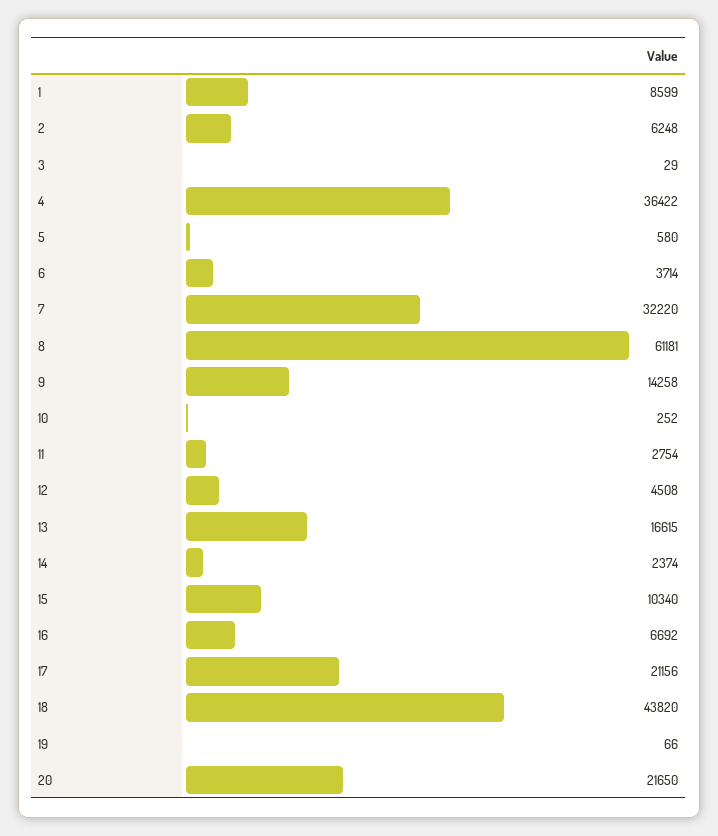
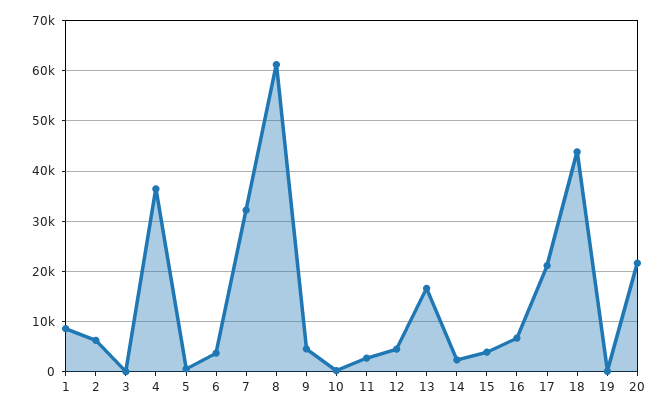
9: 14258 -> 4000
15: 10340 -> 4000

